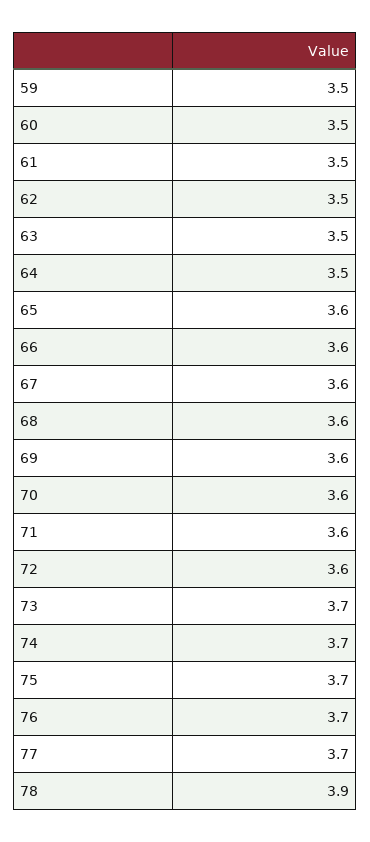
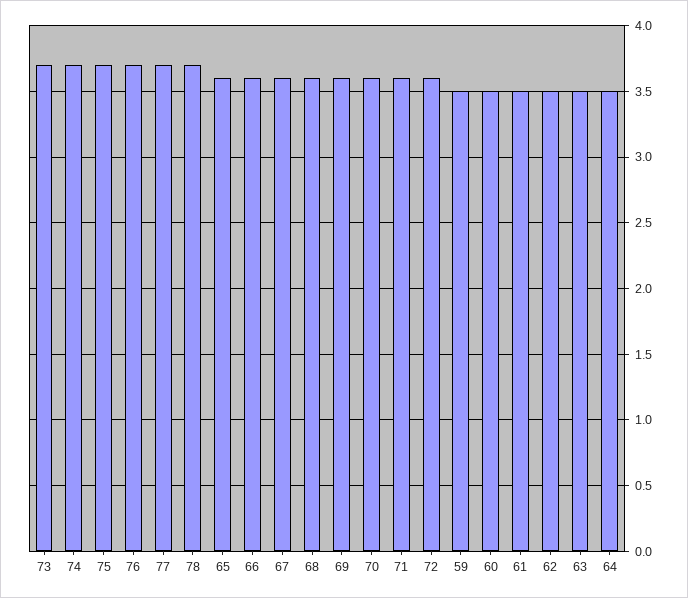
78: 3.9 -> 3.7

